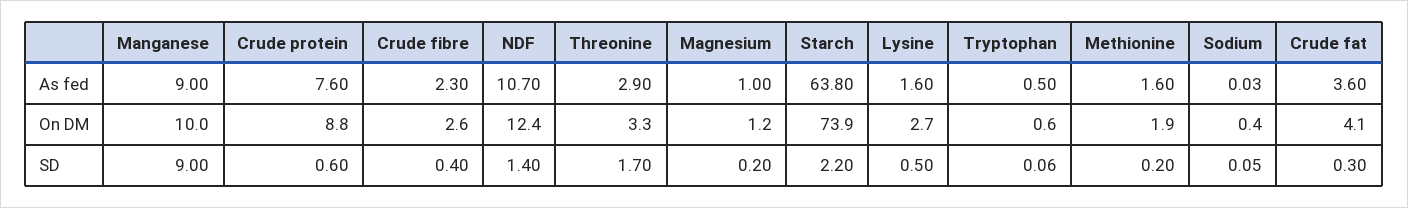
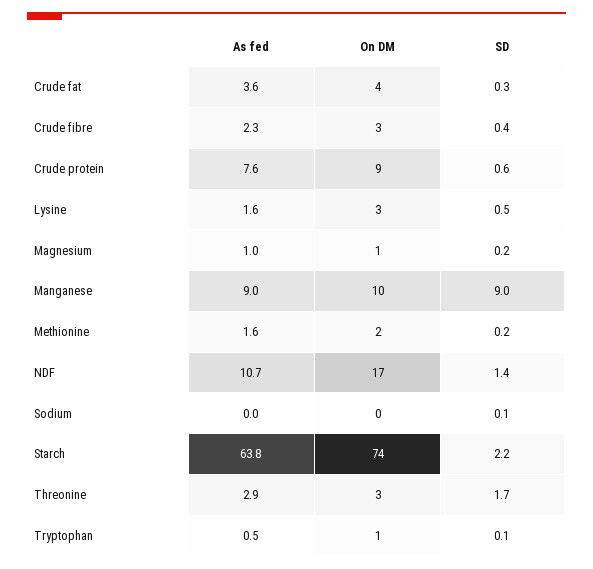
NDF, On DM: 12.4 -> 17

